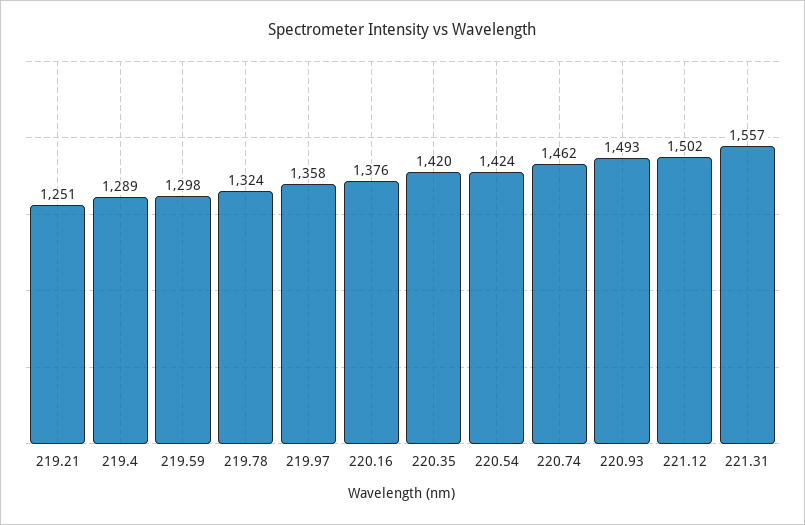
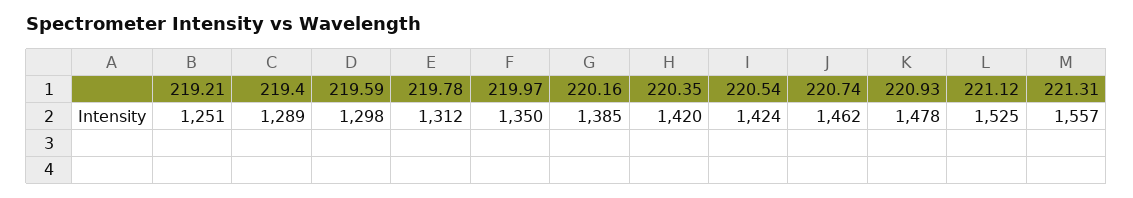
219.78: 1324 -> 1312
219.97: 1358 -> 1350
220.16: 1376 -> 1385
220.93: 1493 -> 1478
221.12: 1502 -> 1525

